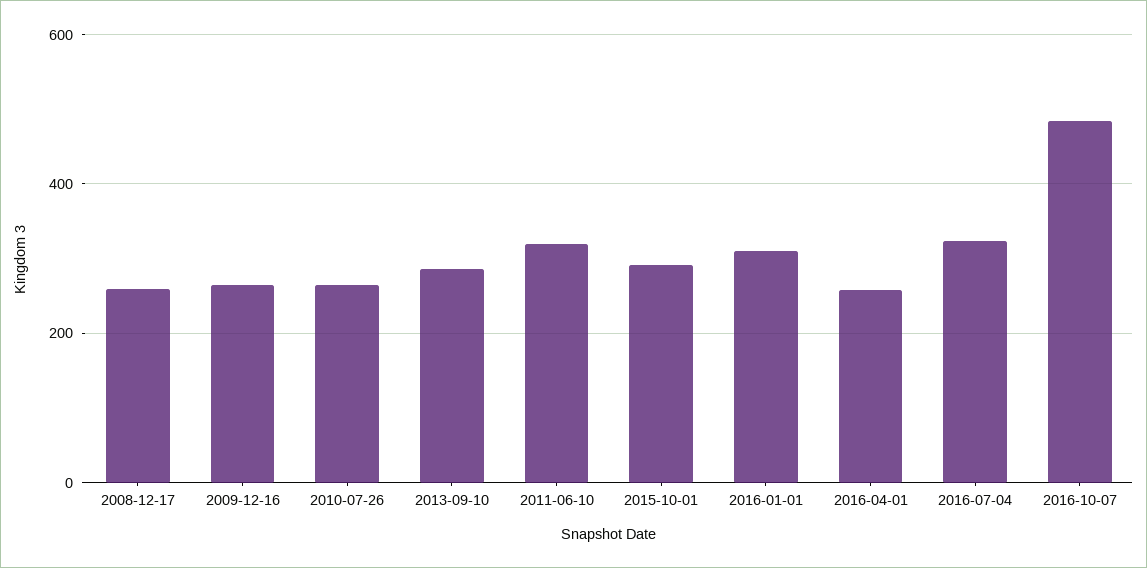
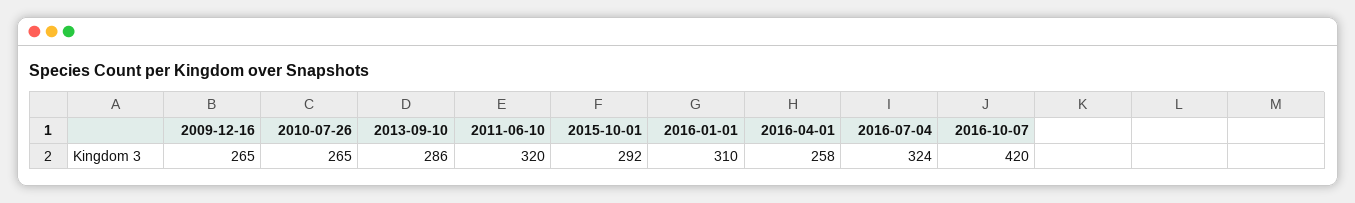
2008-12-17: 260 -> none
2016-10-07: 480 -> 420

